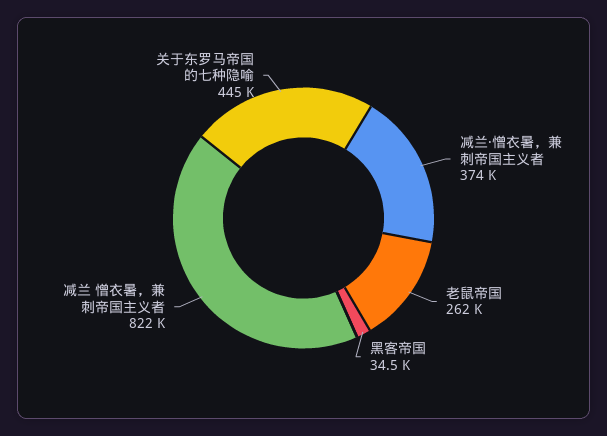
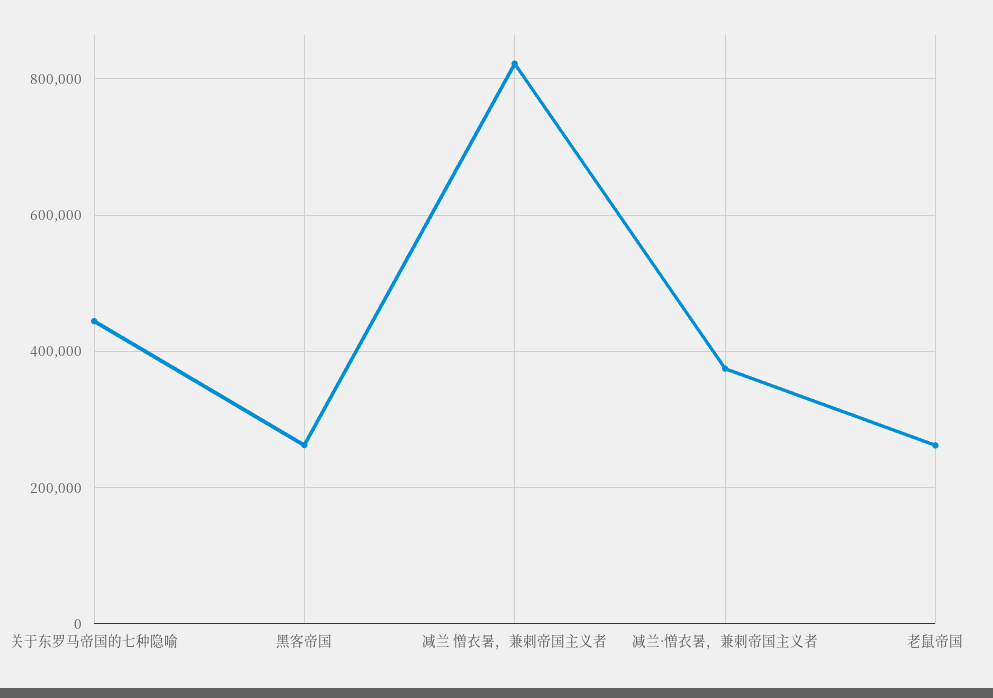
黑客帝国: 34500 -> 260000

